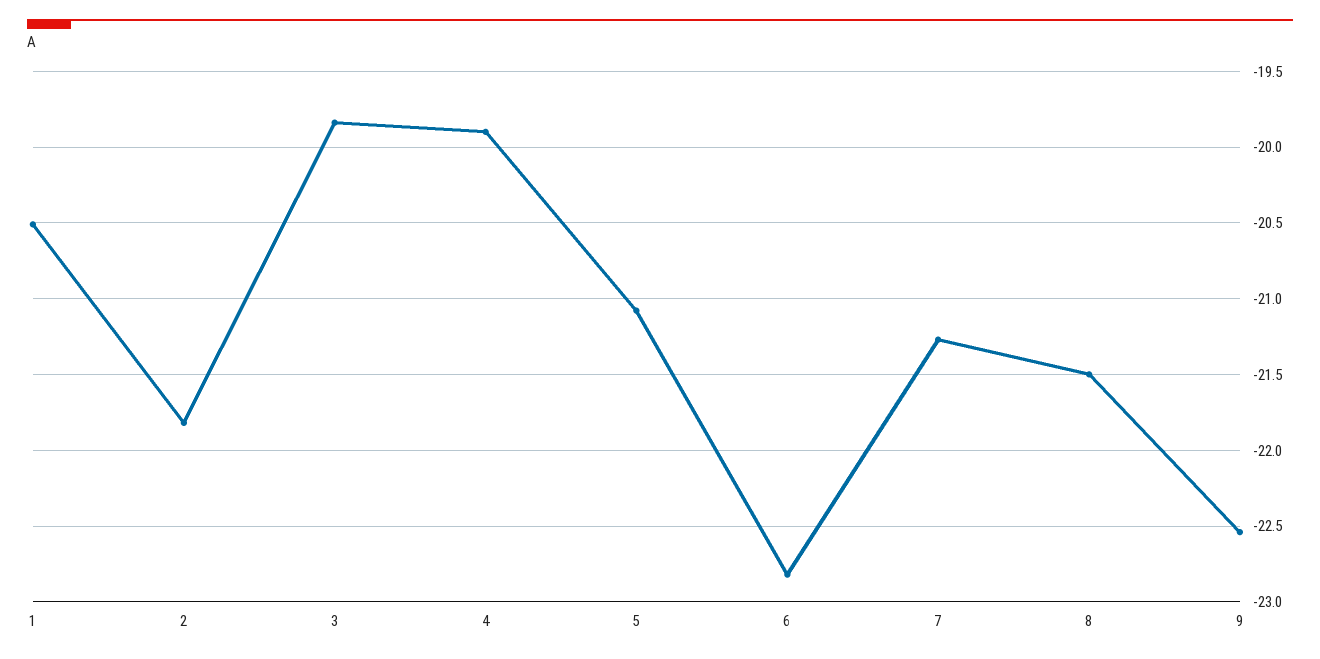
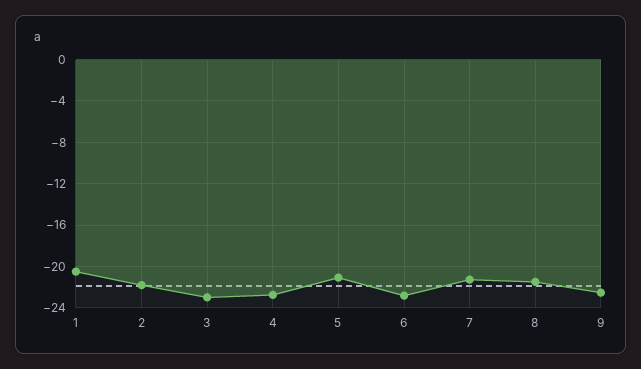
3: -19.85 -> -23
4: -19.9 -> -23

